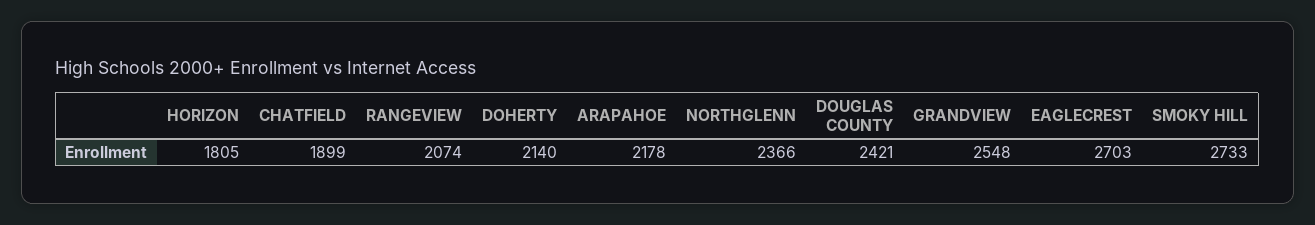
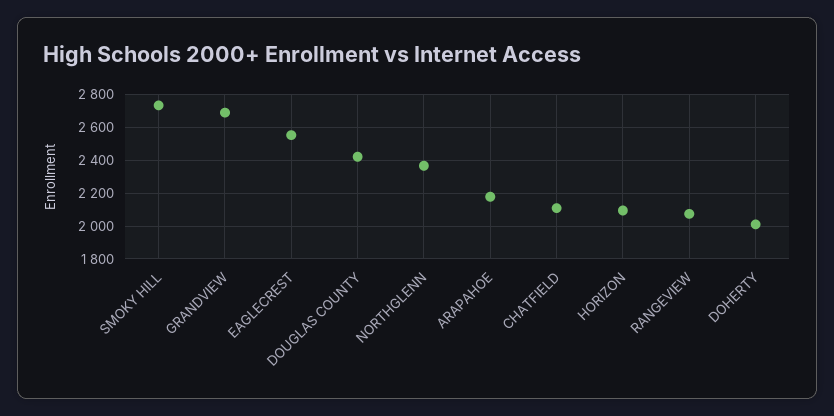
HORIZON: 1805 -> 2100
CHATFIELD: 1899 -> 2100
DOHERTY: 2140 -> 2000
GRANDVIEW: 2548 -> 2700
EAGLECREST: 2703 -> 2550

